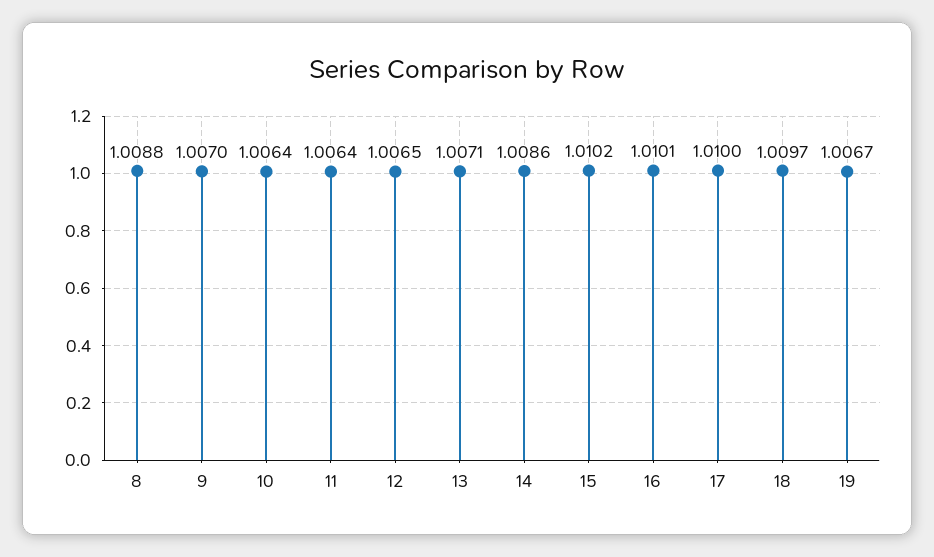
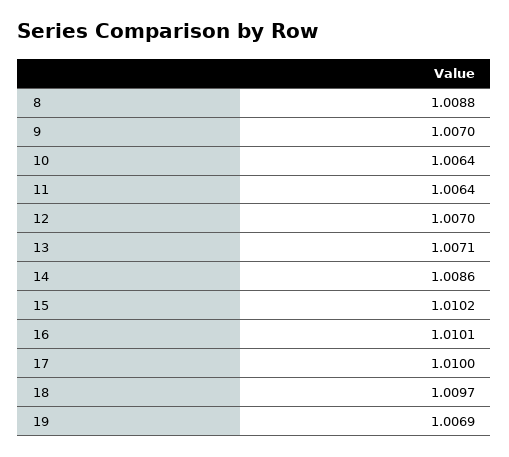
12: 1.0065 -> 1.007
19: 1.0067 -> 1.0069

